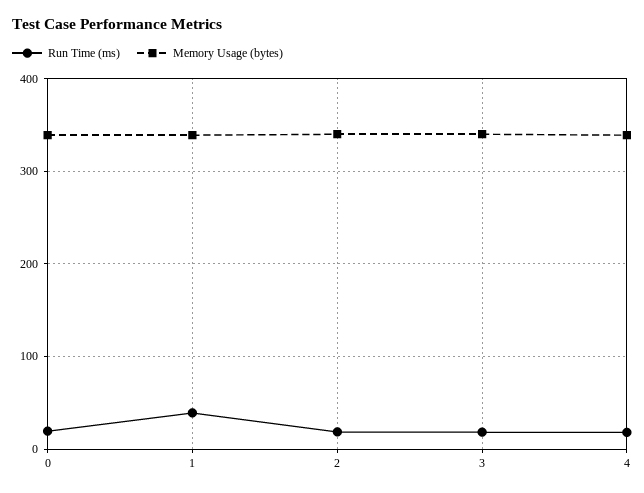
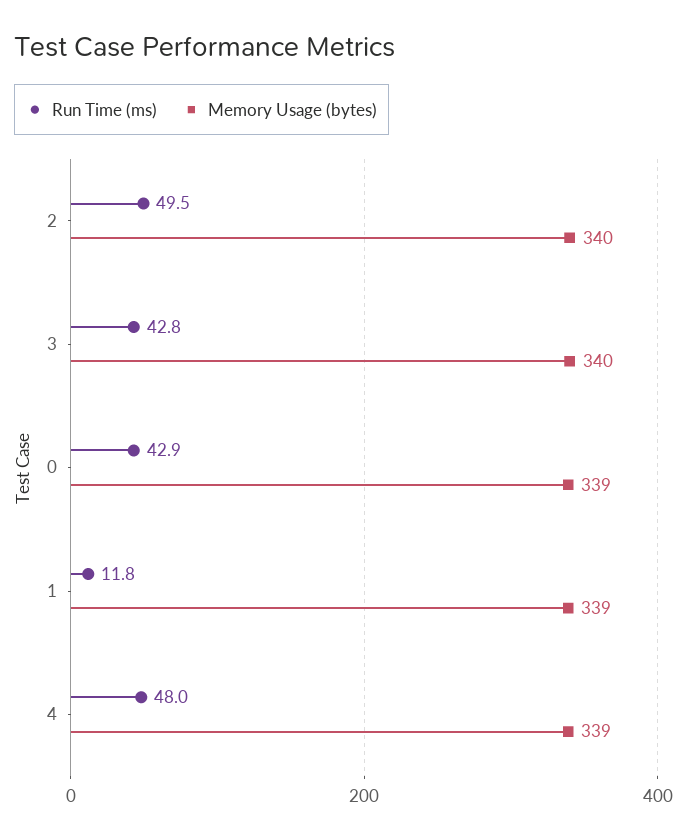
Run Time (ms), 0: 20 -> 42.9
Run Time (ms), 1: 40 -> 11.8
Run Time (ms), 2: 20 -> 49.5
Run Time (ms), 3: 20 -> 42.8
Run Time (ms), 4: 20 -> 48

